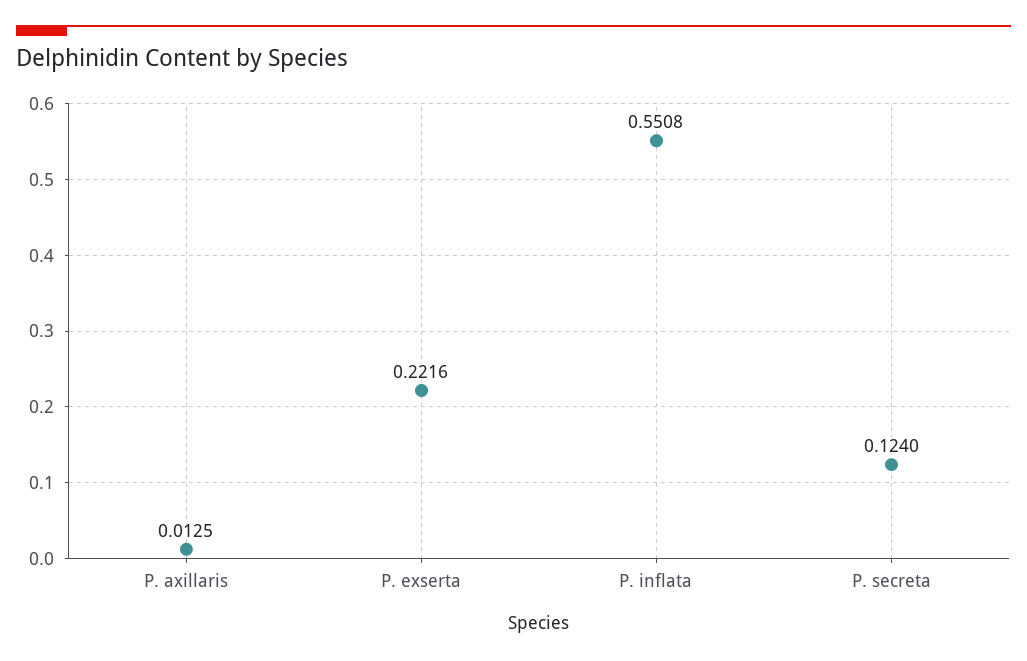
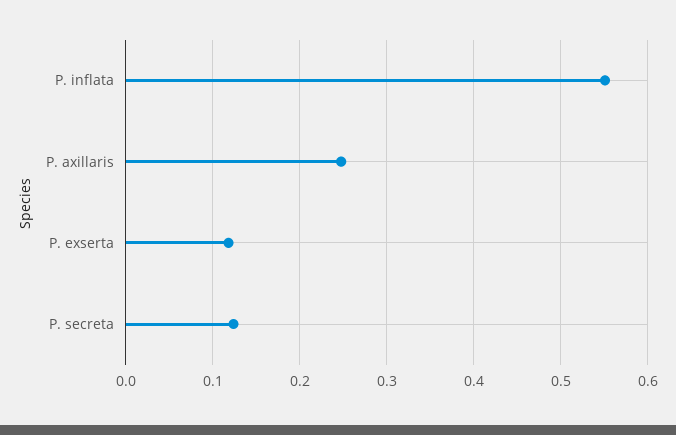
P. axillaris: 0.0125 -> 0.25
P. exserta: 0.2216 -> 0.12

